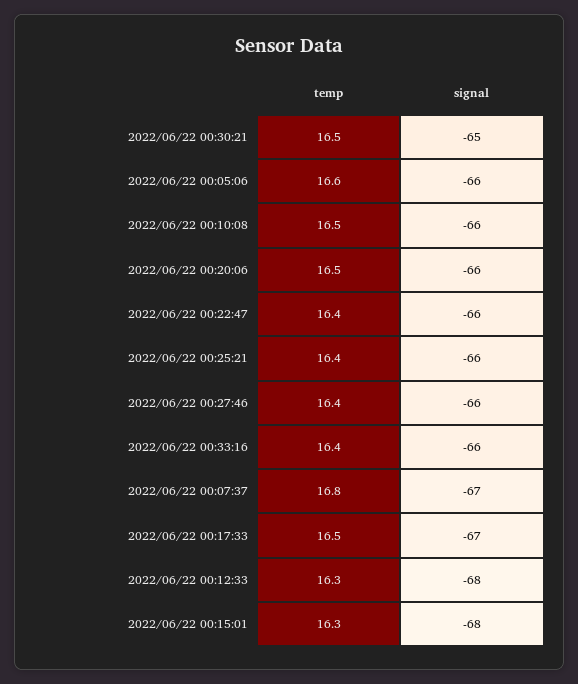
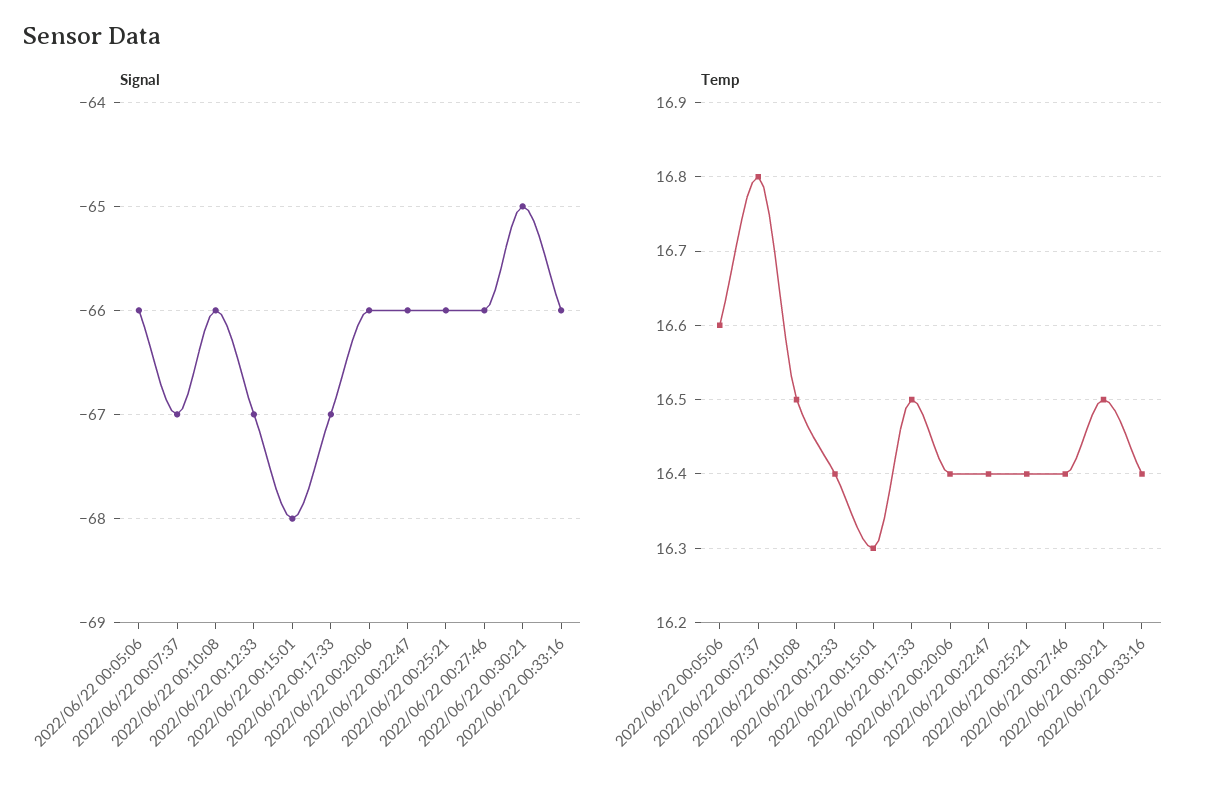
temp, 2022/06/22 00:20:06: 16.5 -> 16.4
temp, 2022/06/22 00:12:33: 16.3 -> 16.4
signal, 2022/06/22 00:12:33: -68 -> -67

